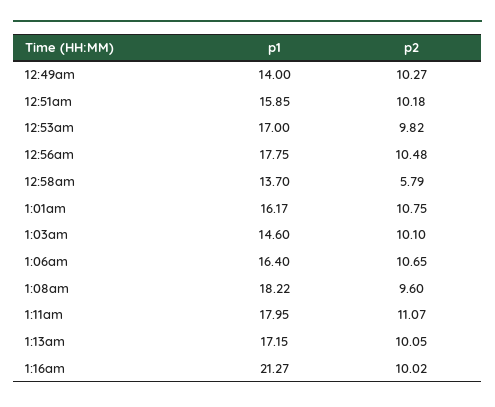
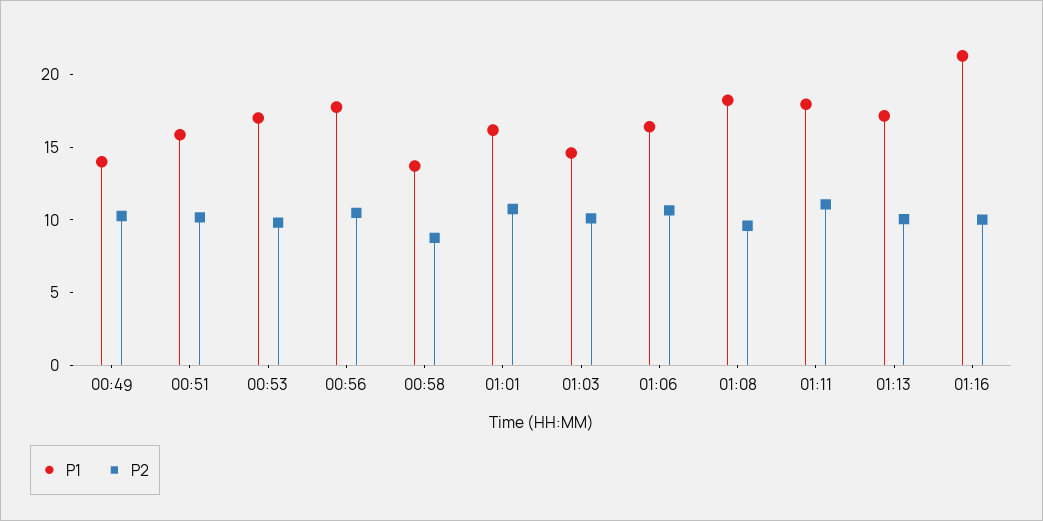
p2, 12:58am: 5.79 -> 9

